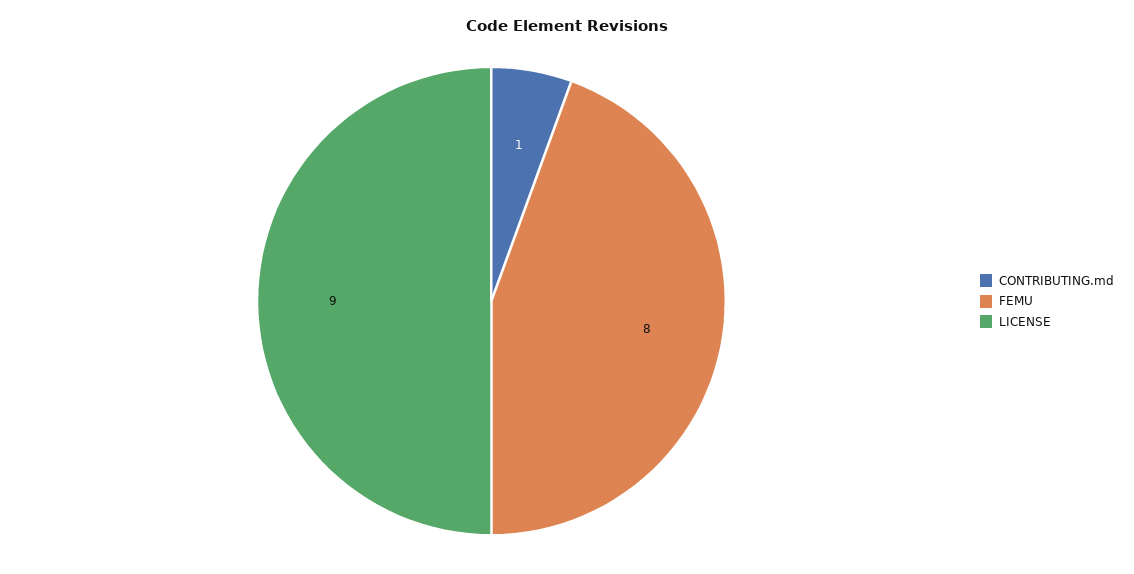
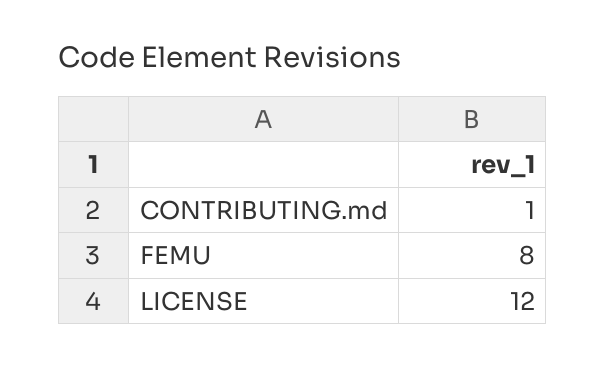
LICENSE: 9 -> 12

